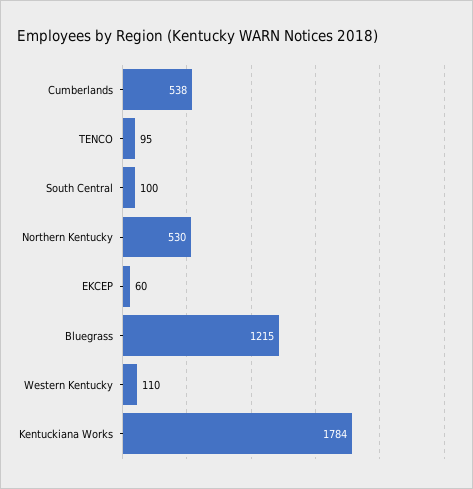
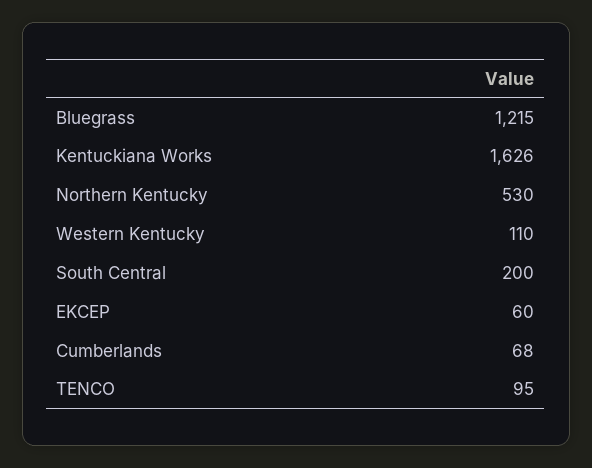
Cumberlands: 538 -> 68
South Central: 100 -> 200
Kentuckiana Works: 1784 -> 1626

